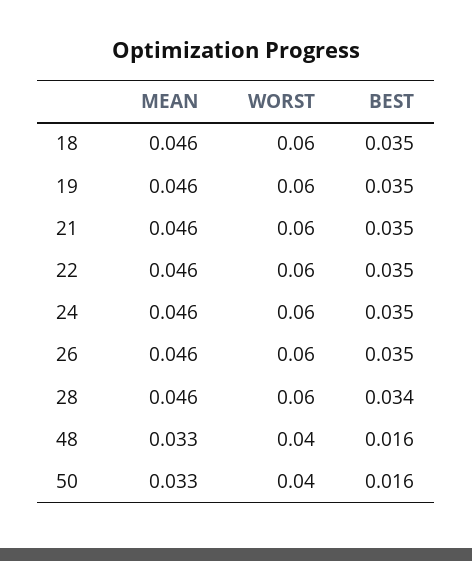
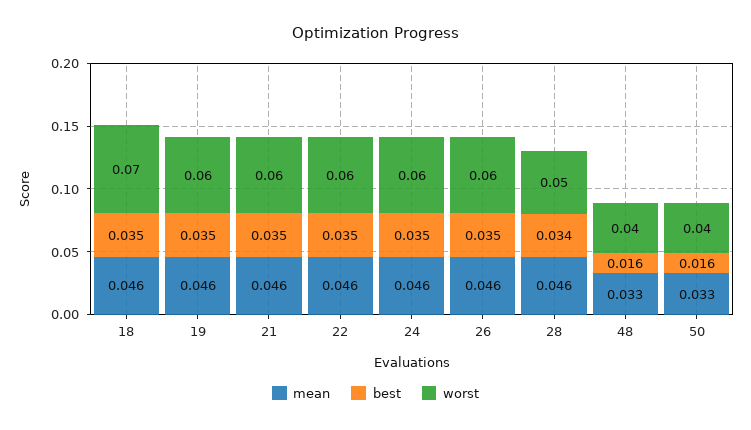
WORST, 18: 0.06 -> 0.07
WORST, 28: 0.06 -> 0.05

